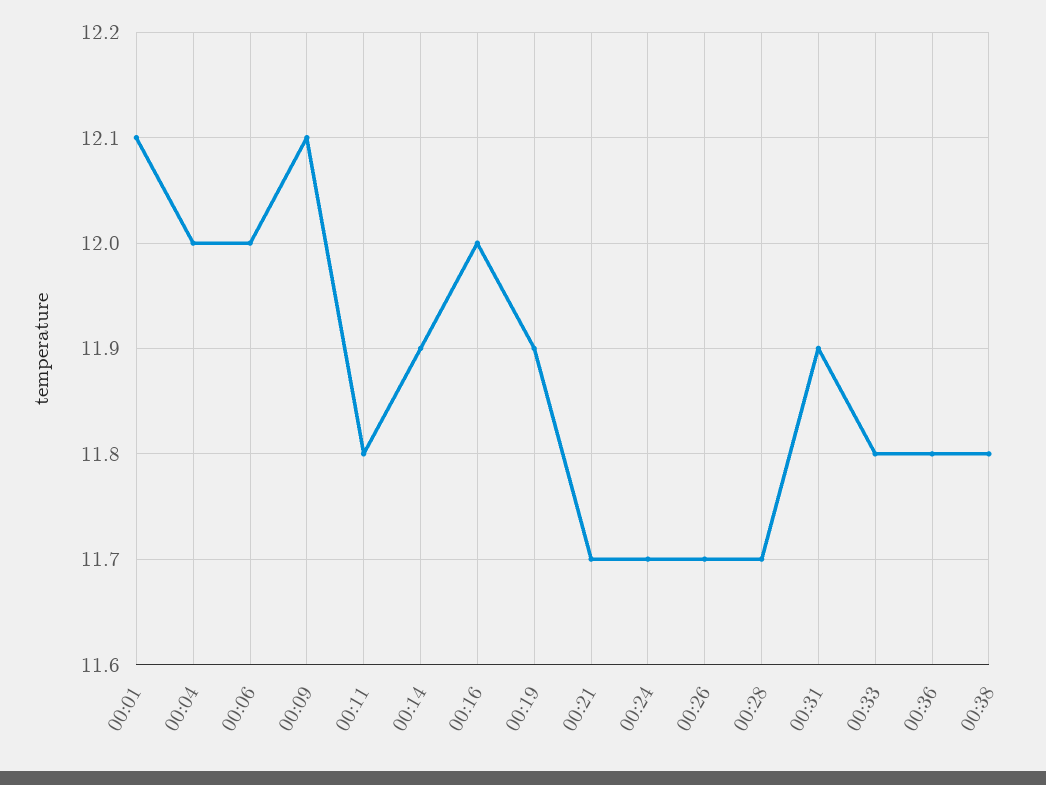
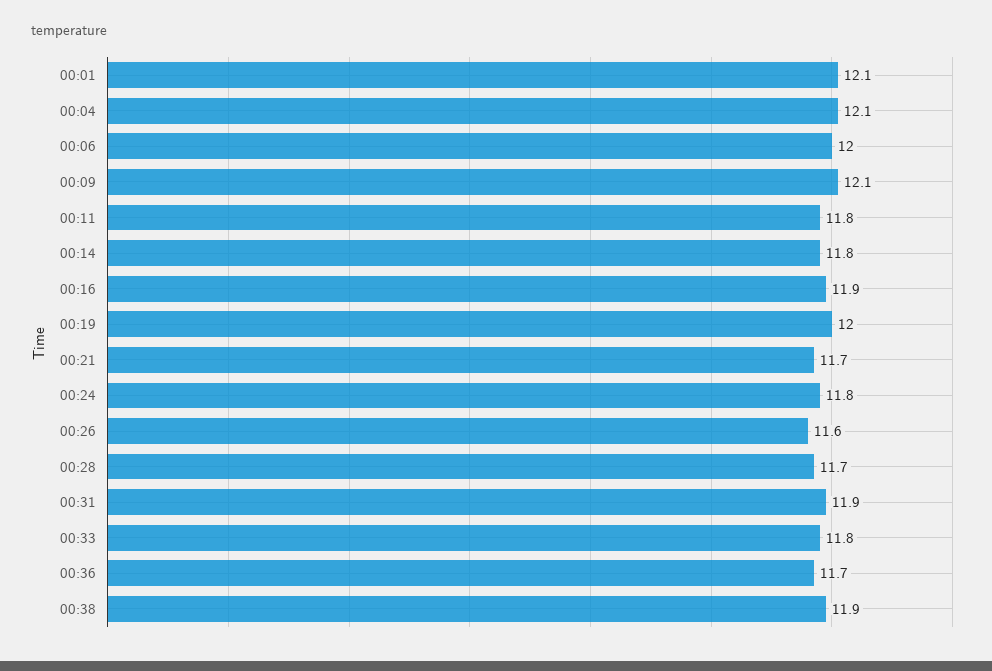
00:04: 12 -> 12.1
00:14: 11.9 -> 11.8
00:16: 12 -> 11.9
00:19: 11.9 -> 12
00:24: 11.7 -> 11.8
00:26: 11.7 -> 11.6
00:36: 11.8 -> 11.7
00:38: 11.8 -> 11.9

